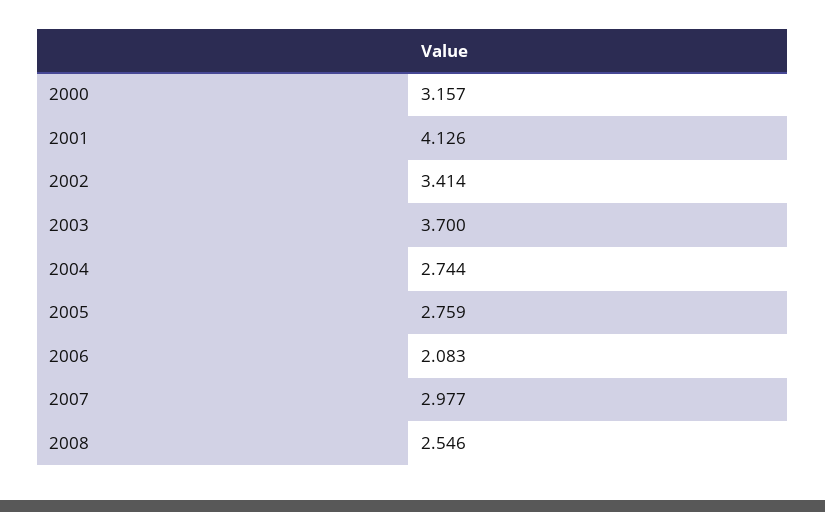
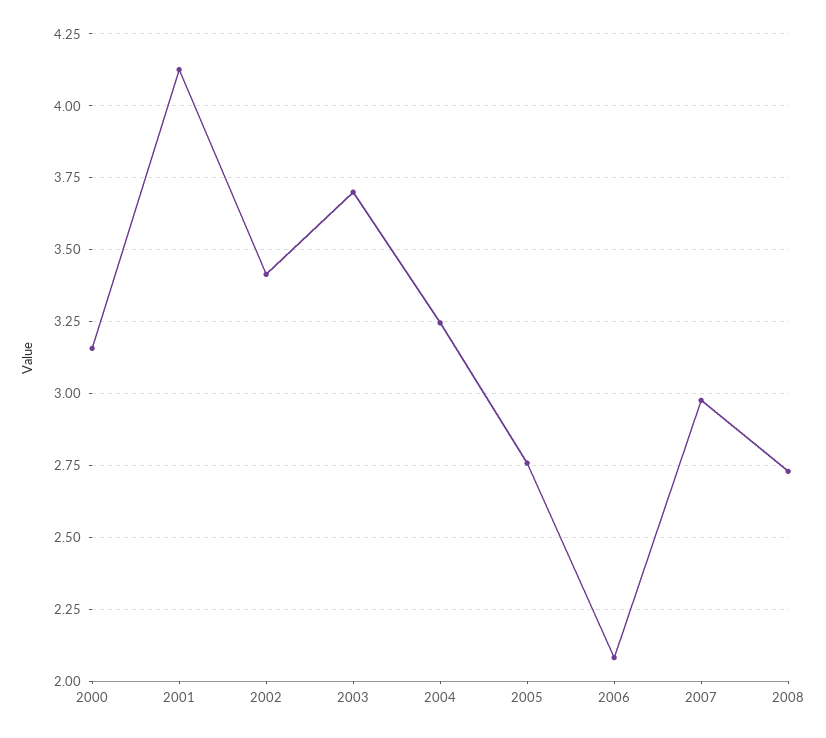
2004: 2.744 -> 3.25
2008: 2.546 -> 2.725

